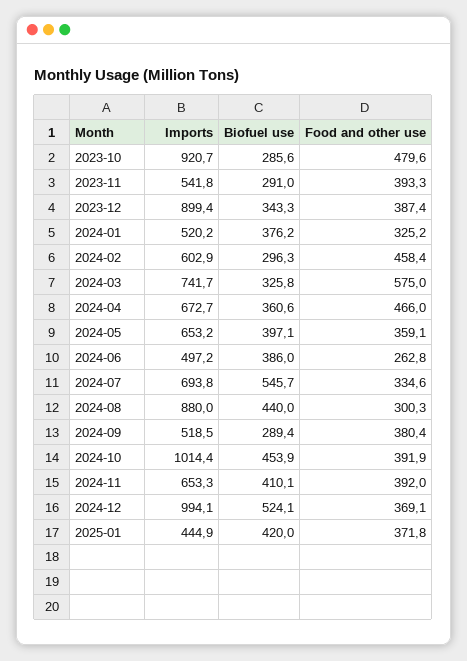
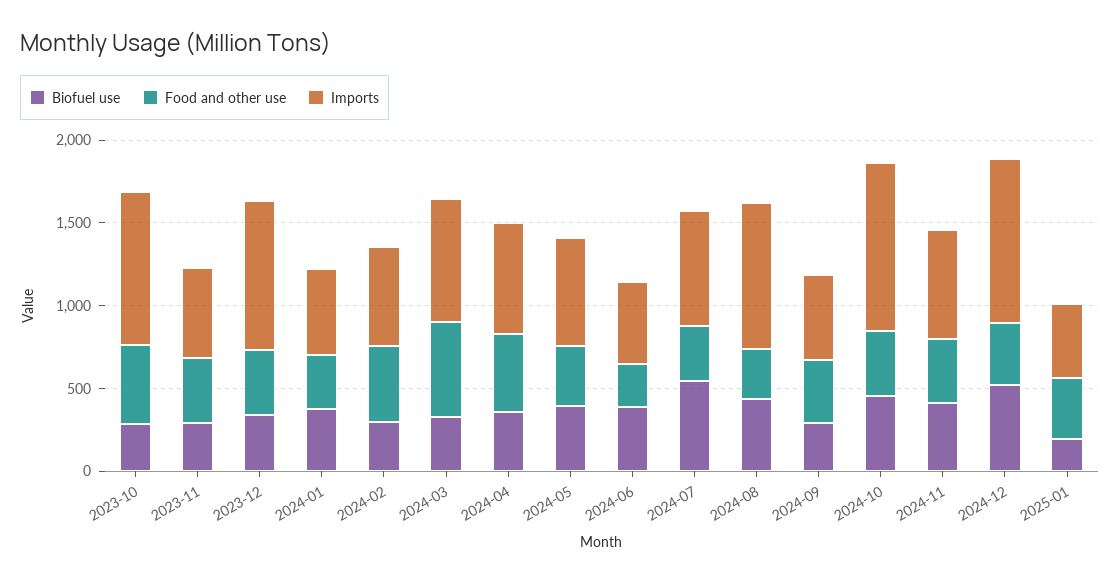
Biofuel use, 2025-01: 420 -> 200

